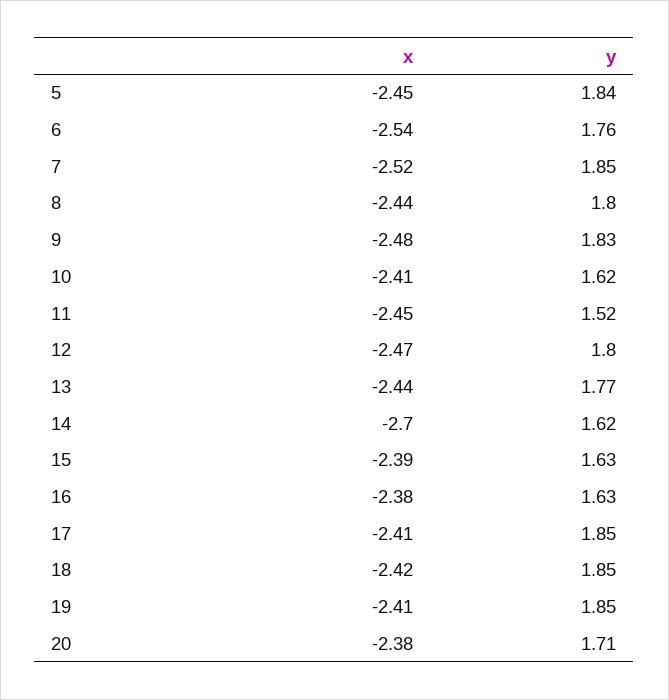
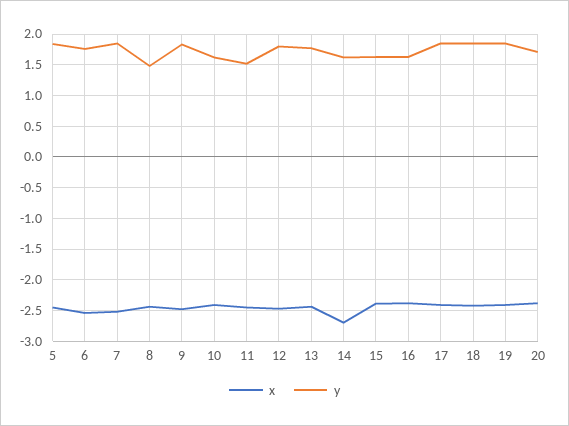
y, 8: 1.8 -> 1.5

